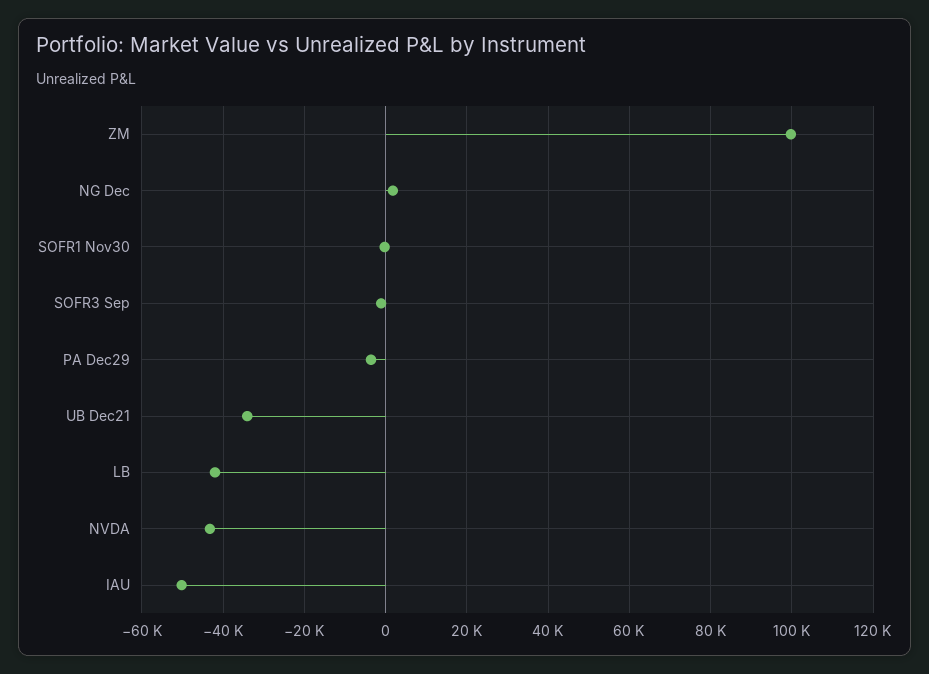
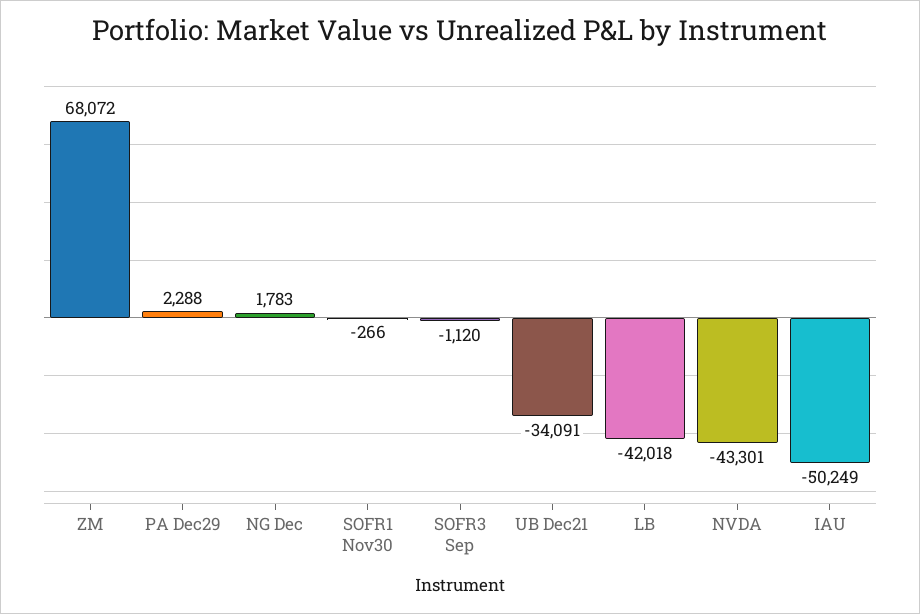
ZM: 100000 -> 68072
PA Dec29: -4000 -> 2288

